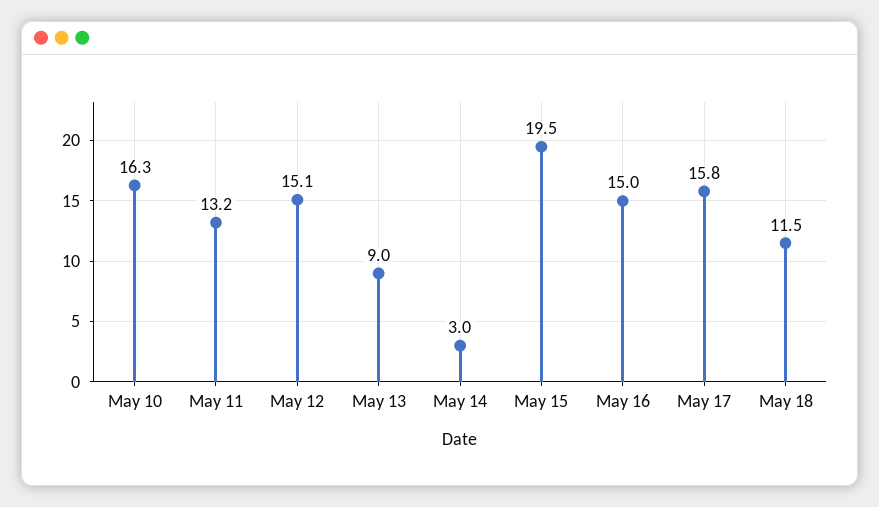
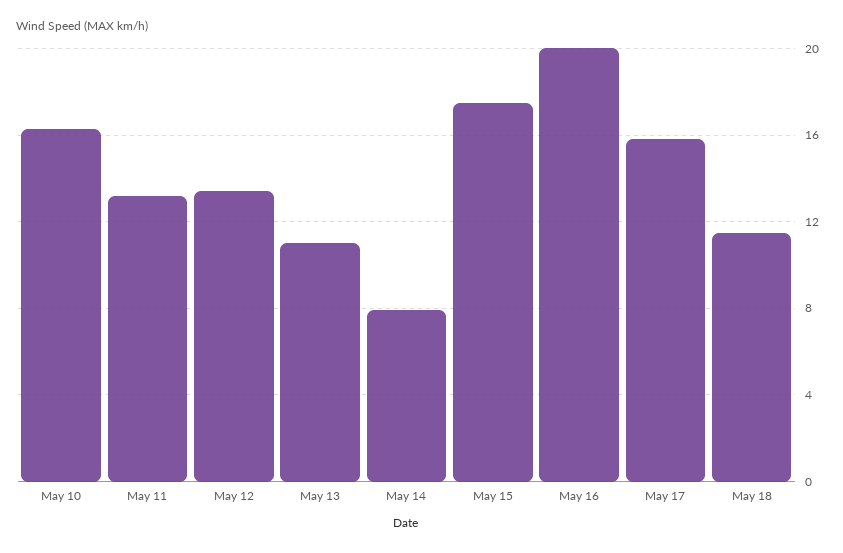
May 12: 15.1 -> 13.5
May 13: 9 -> 11
May 14: 3 -> 8
May 15: 19.5 -> 17.5
May 16: 15 -> 20

